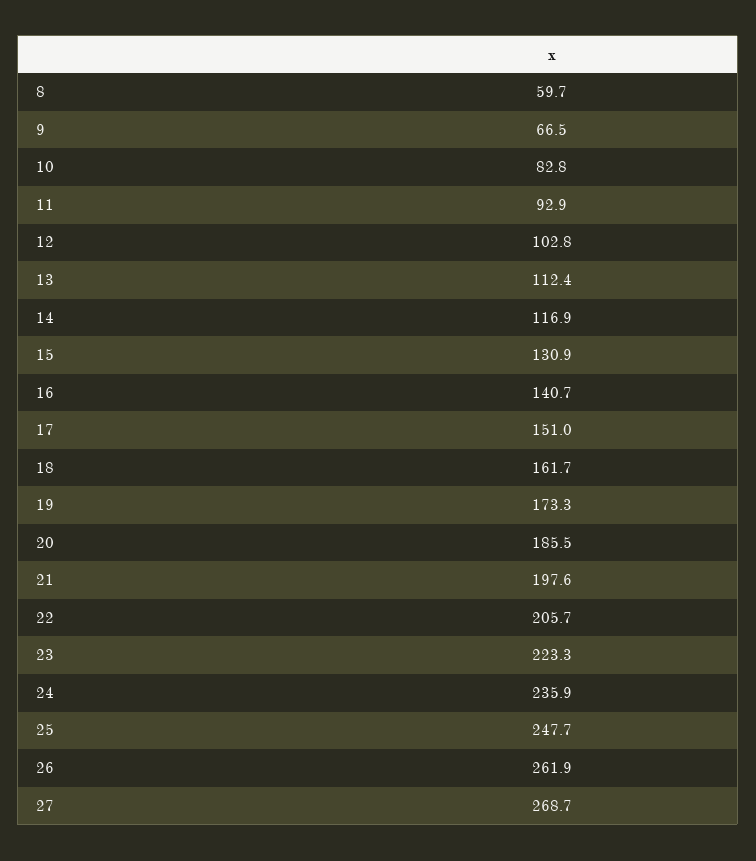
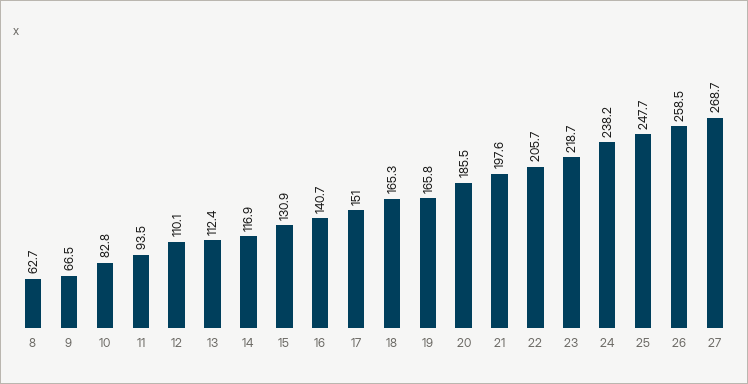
8: 59.7 -> 62.7
11: 92.9 -> 93.5
12: 102.8 -> 110.1
18: 161.7 -> 165.3
19: 173.3 -> 165.8
23: 223.3 -> 218.7
24: 235.9 -> 238.2
26: 261.9 -> 258.5

